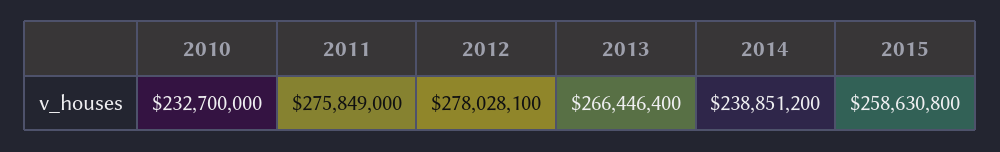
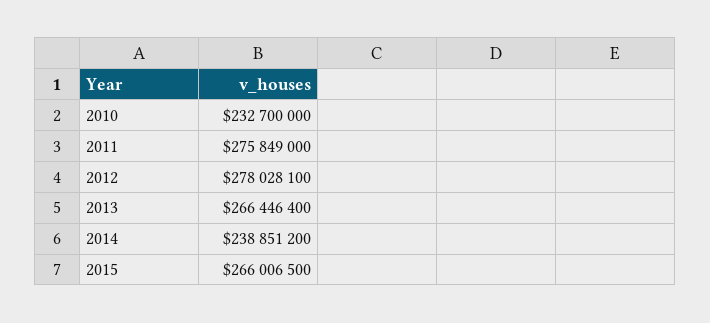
2015: 258630800 -> 266006500

